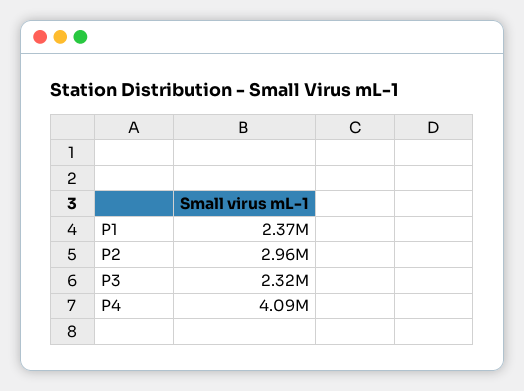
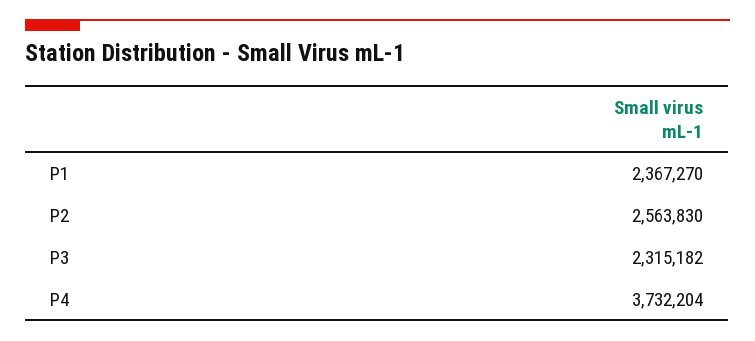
P2: 2960000 -> 2563830
P4: 4090000 -> 3732204

